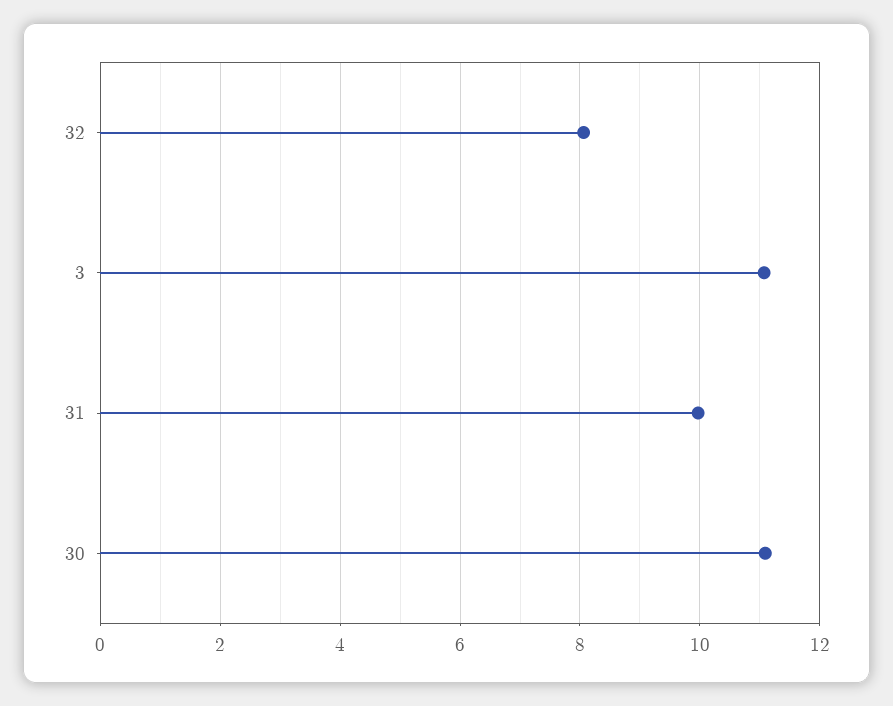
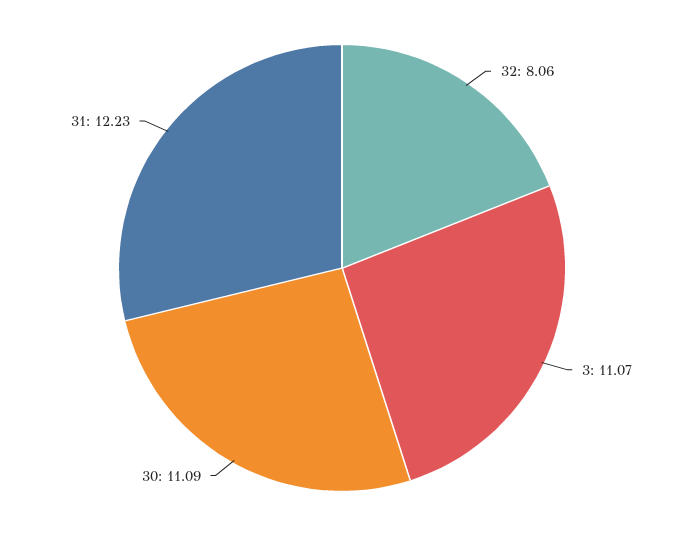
31: 10 -> 12.23

